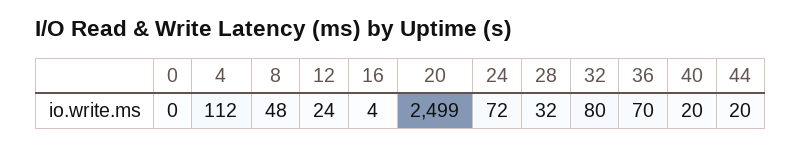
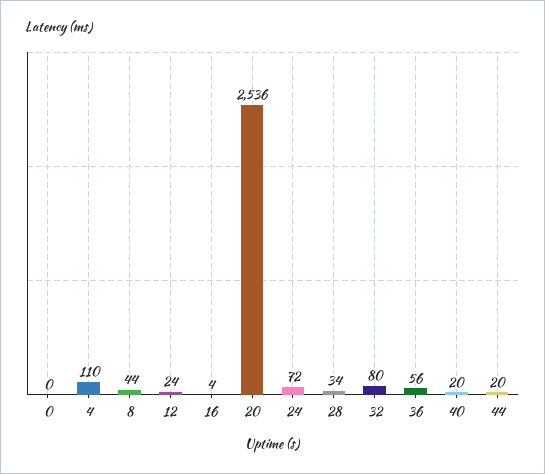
4: 112 -> 110
8: 48 -> 44
20: 2499 -> 2536
28: 32 -> 34
36: 70 -> 56

